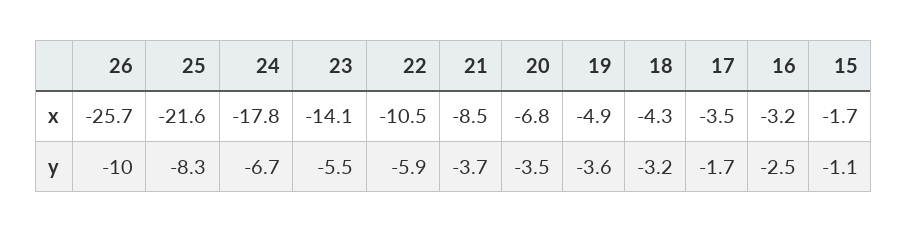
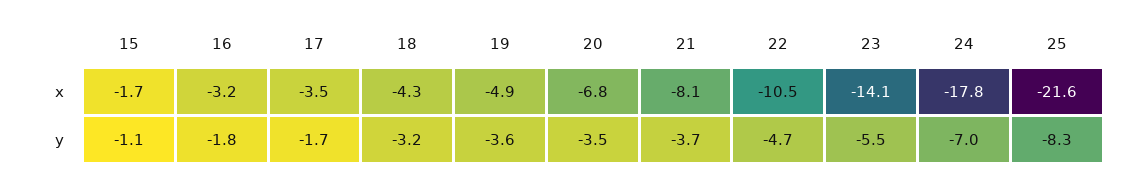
26, x: -25.7 -> none
21, x: -8.5 -> -8.1
26, y: -10 -> none
24, y: -6.7 -> -7
22, y: -5.9 -> -4.7
16, y: -2.5 -> -1.8

